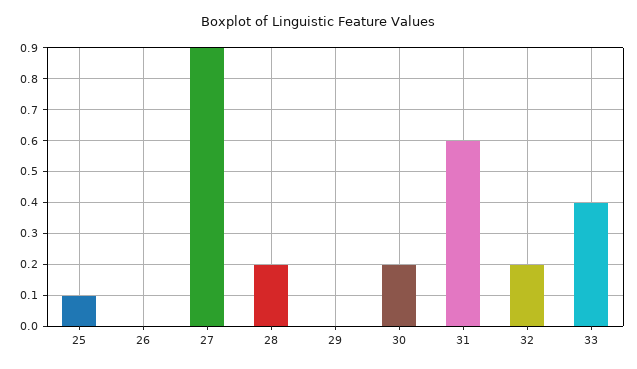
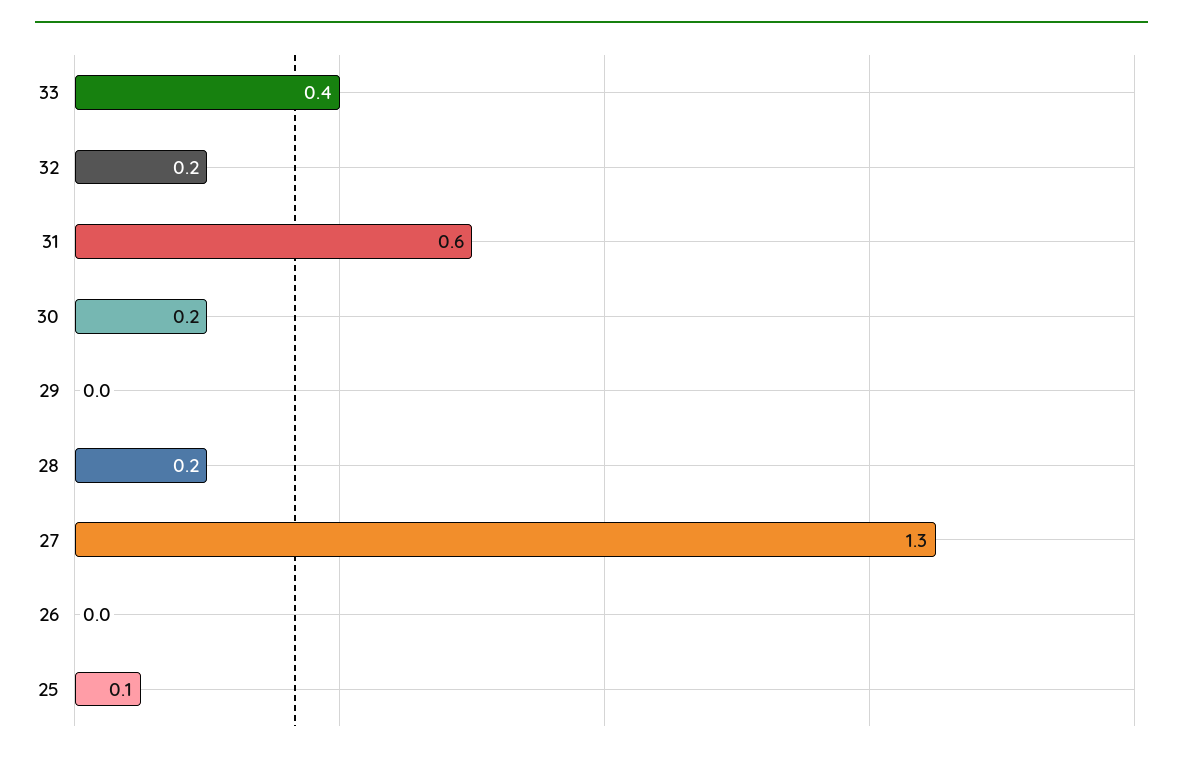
27: 0.9 -> 1.3

